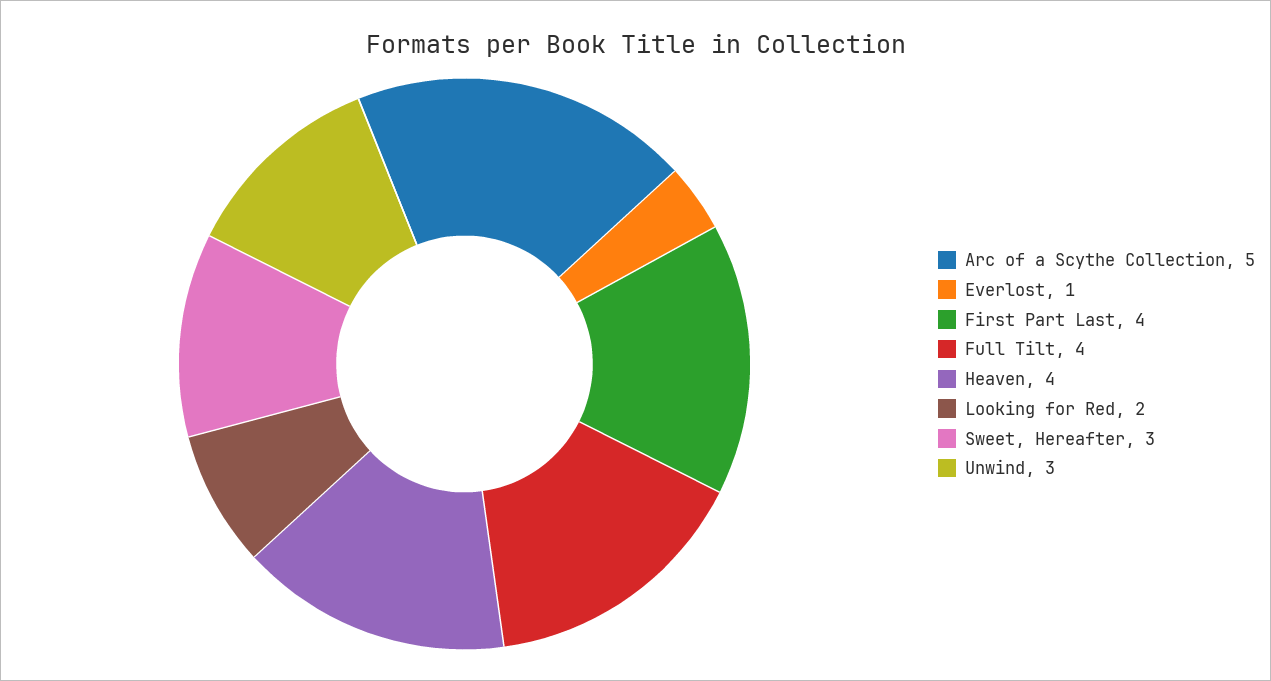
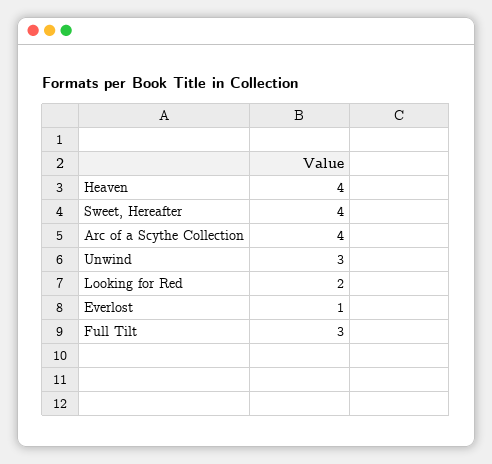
Arc of a Scythe Collection: 5 -> 4
First Part Last: 4 -> none
Full Tilt: 4 -> 3
Sweet, Hereafter: 3 -> 4

